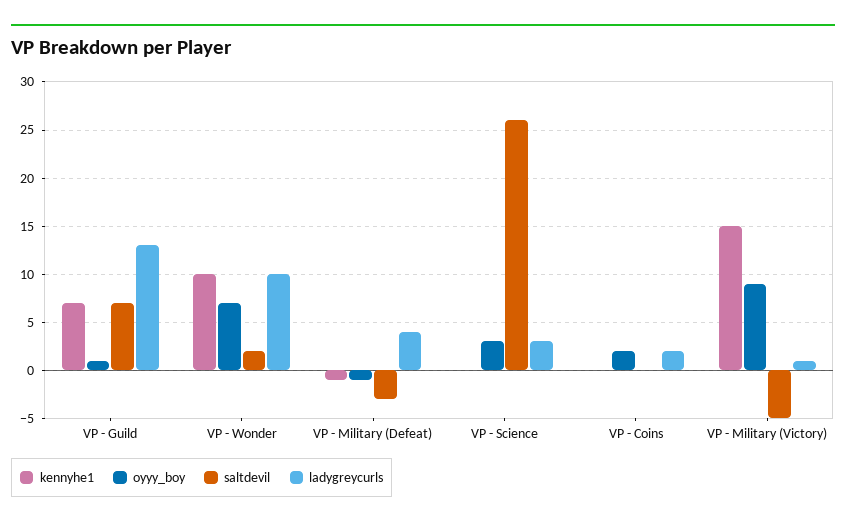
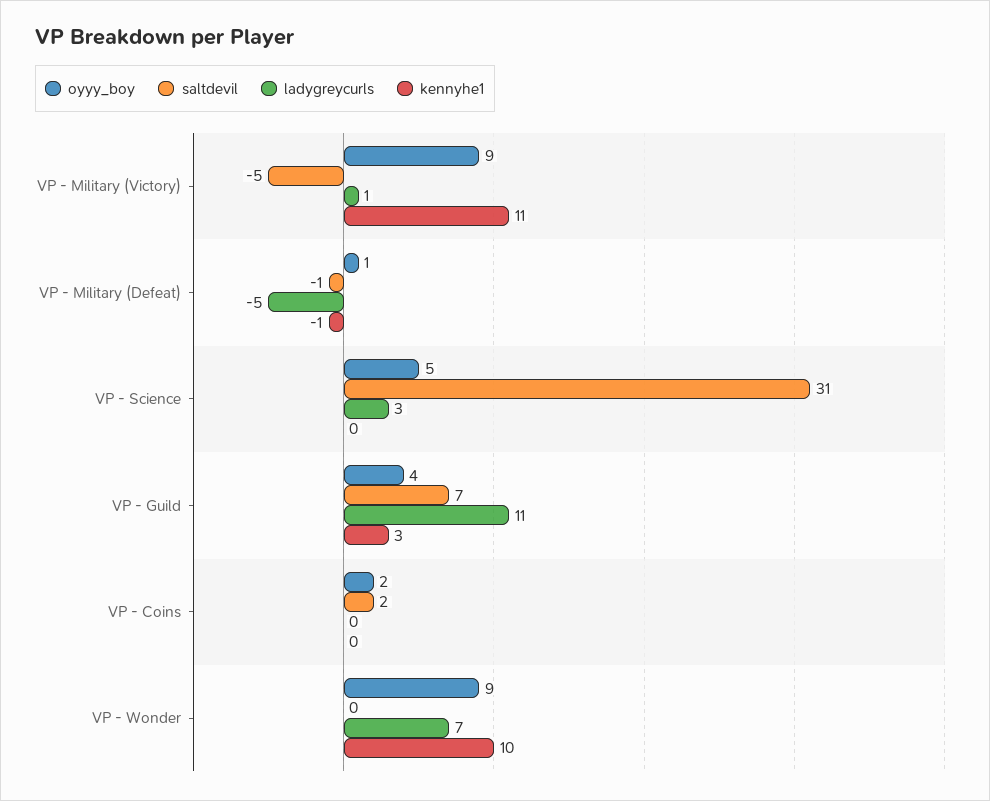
kennyhe1, VP - Guild: 7 -> 3
oyyy_boy, VP - Guild: 1 -> 4
ladygreycurls, VP - Guild: 13 -> 11
oyyy_boy, VP - Wonder: 7 -> 9
saltdevil, VP - Wonder: 2 -> 0
ladygreycurls, VP - Wonder: 10 -> 7
oyyy_boy, VP - Military (Defeat): -1 -> 1
saltdevil, VP - Military (Defeat): -3 -> -1
ladygreycurls, VP - Military (Defeat): 4 -> -5
oyyy_boy, VP - Science: 3 -> 5
saltdevil, VP - Science: 26 -> 31
saltdevil, VP - Coins: 0 -> 2
ladygreycurls, VP - Coins: 2 -> 0
kennyhe1, VP - Military (Victory): 15 -> 11

